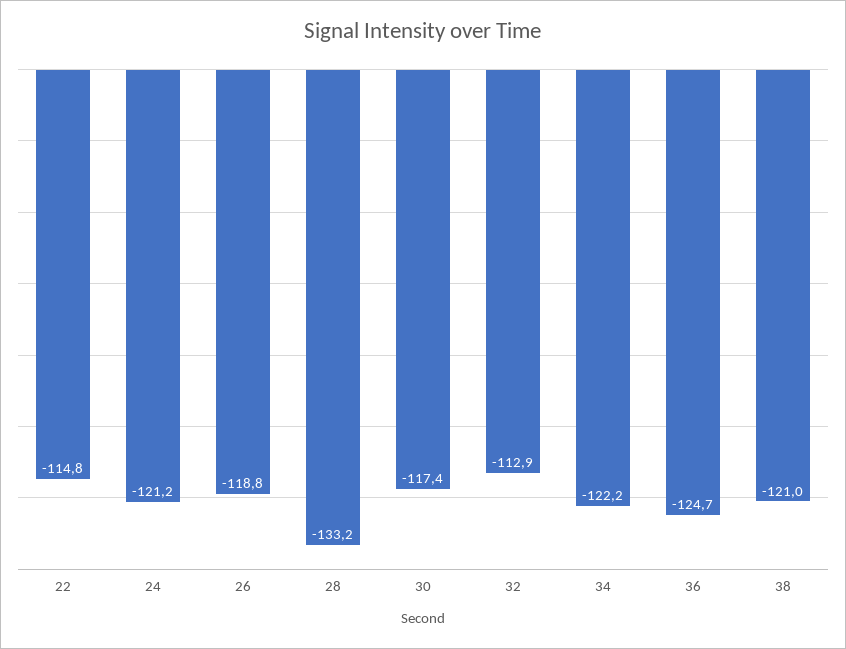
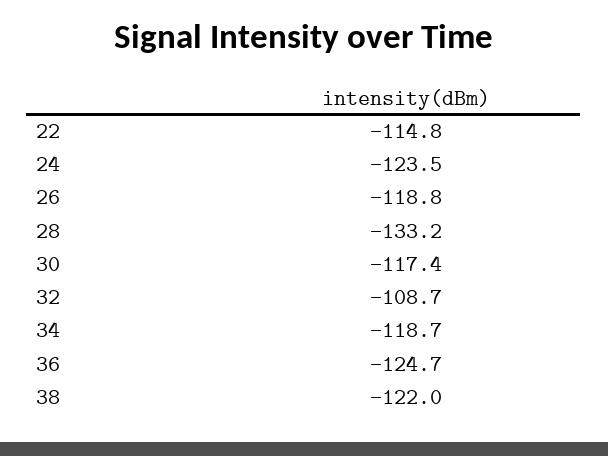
24: -121.2 -> -123.5
32: -112.9 -> -108.7
34: -122.2 -> -118.7
38: -121 -> -122

